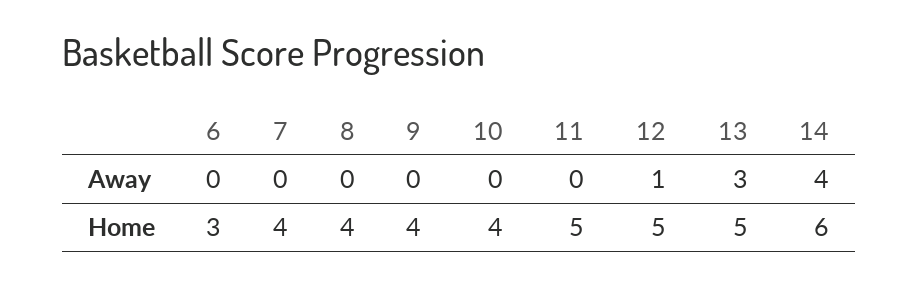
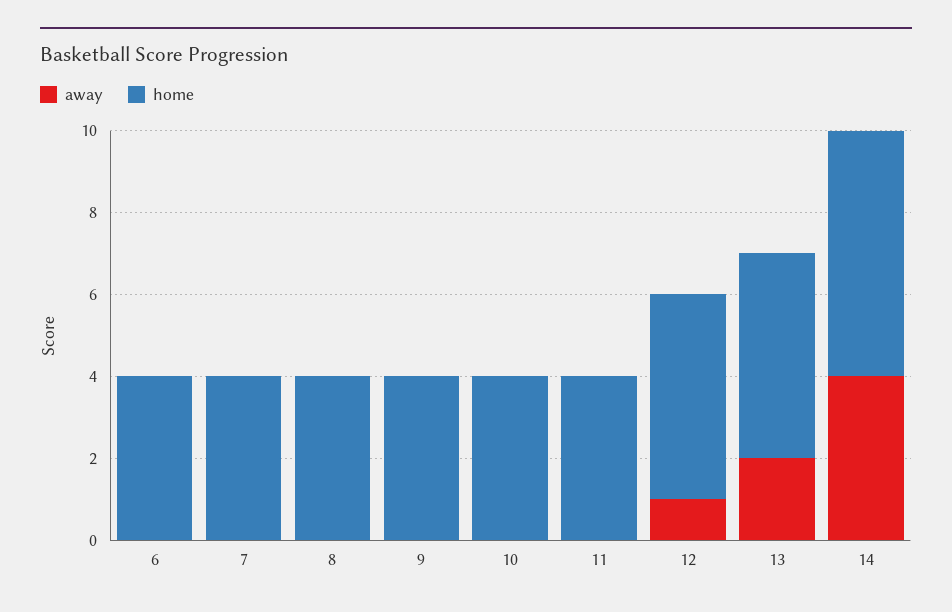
Away, 13: 3 -> 2
Home, 6: 3 -> 4
Home, 11: 5 -> 4

